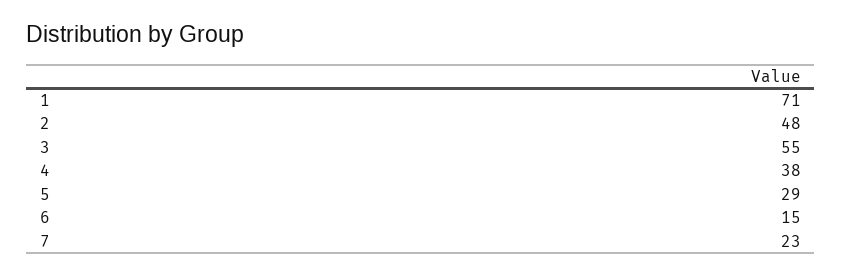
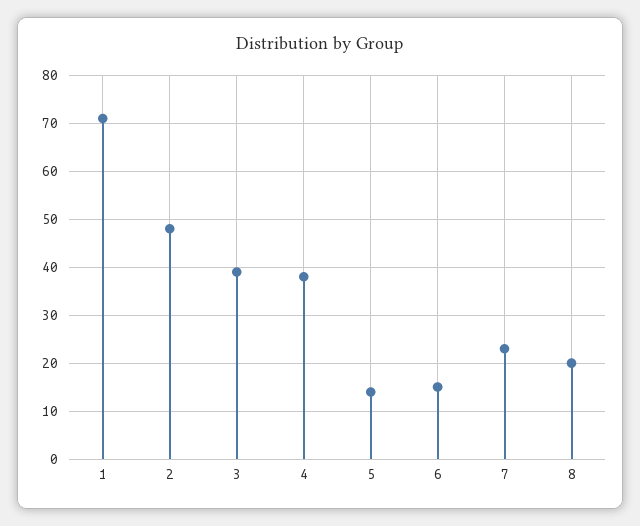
3: 55 -> 40
5: 29 -> 15
8: none -> 20

